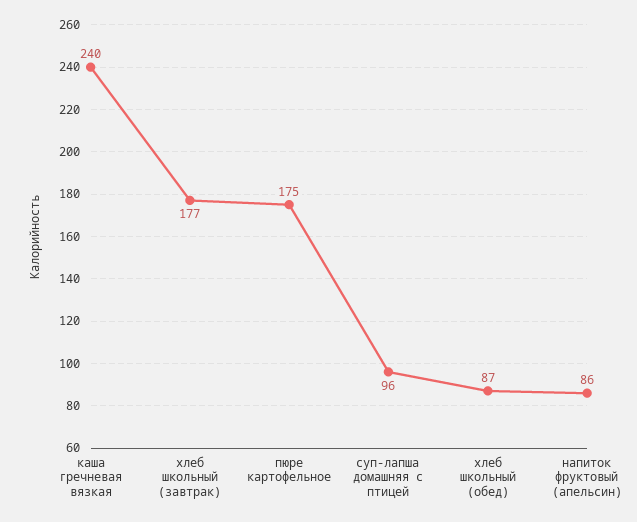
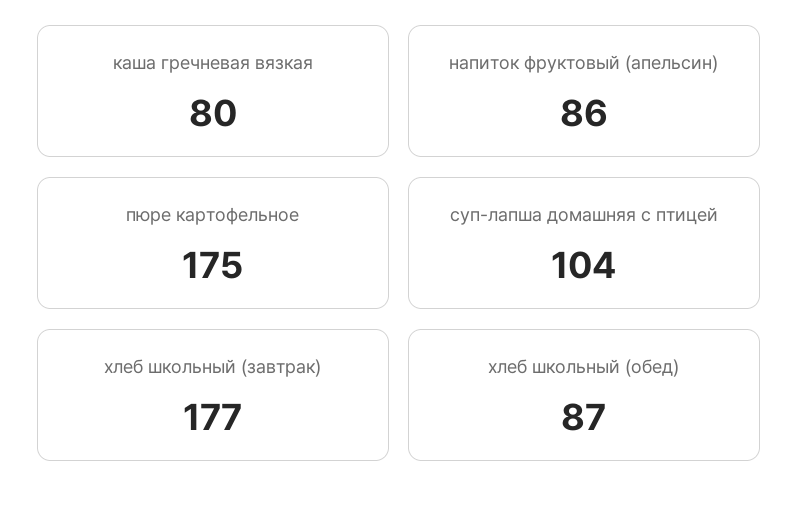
каша гречневая вязкая: 240 -> 80
суп-лапша домашняя с птицей: 96 -> 104

